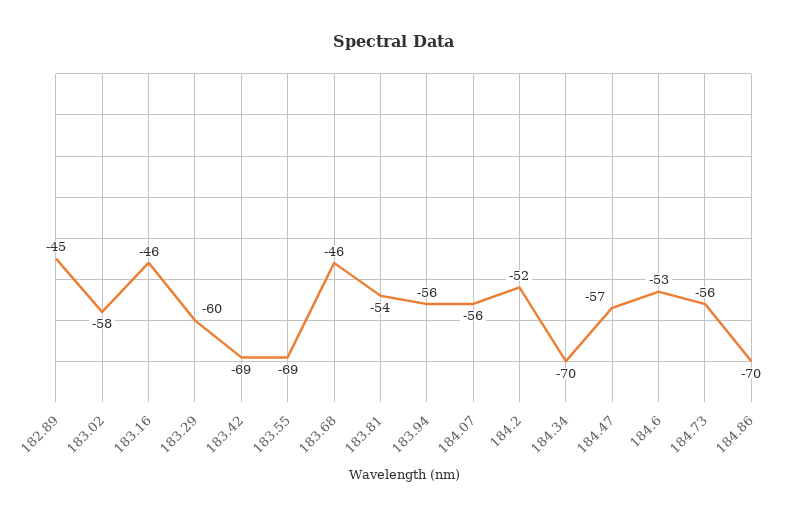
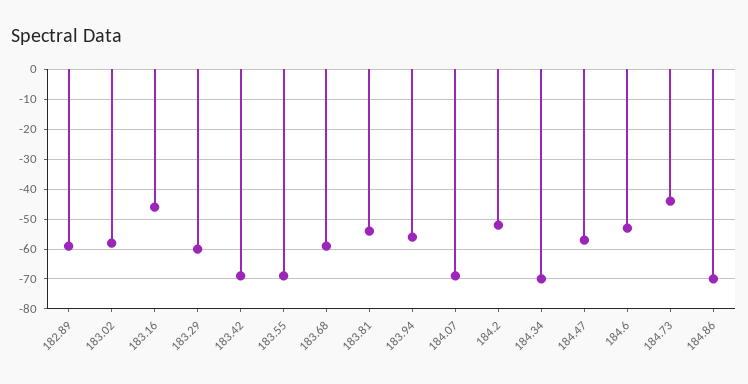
182.89: -45 -> -60
183.68: -46 -> -60
184.07: -56 -> -70
184.73: -56 -> -45

